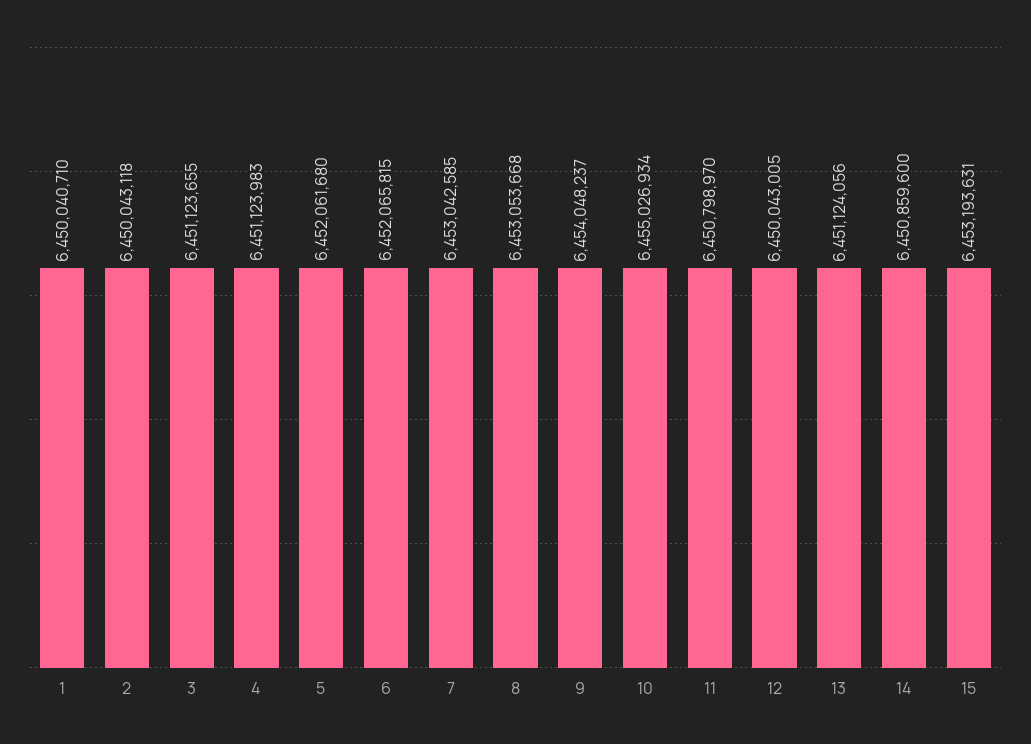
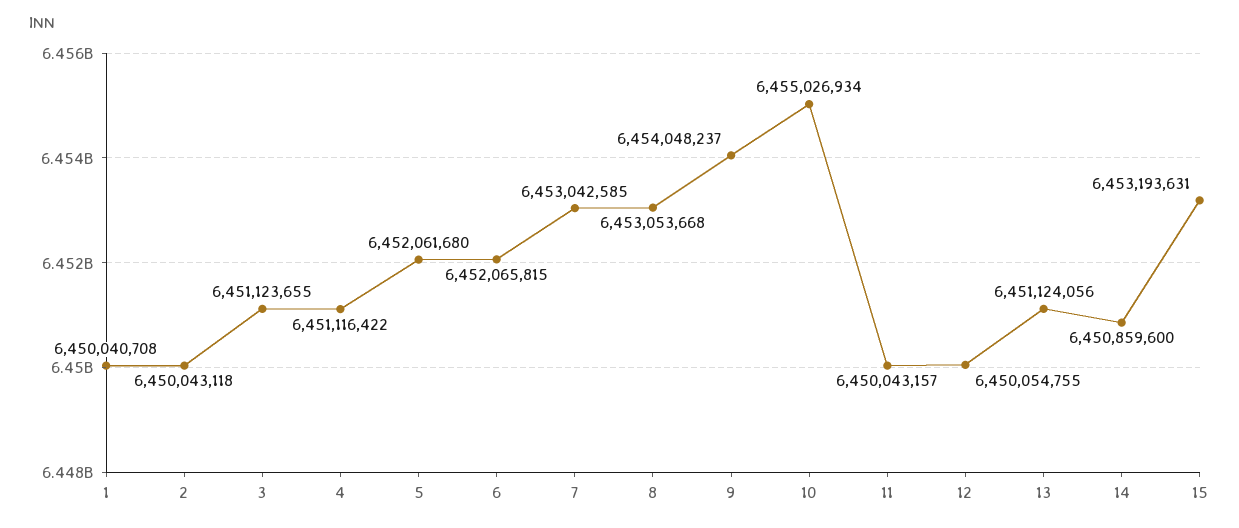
1: 6450040710 -> 6450040708
4: 6451123983 -> 6451116422
11: 6450798970 -> 6450043157
12: 6450043005 -> 6450054755

